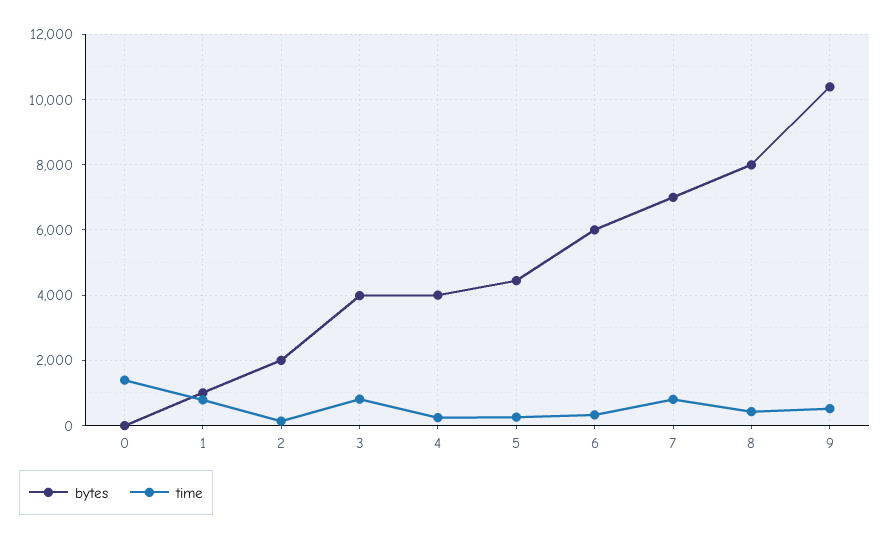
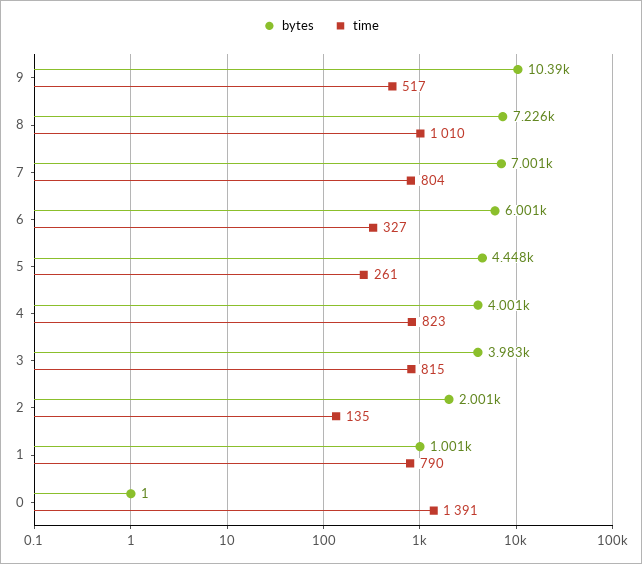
time, 4: 200 -> 823
bytes, 8: 8000 -> 7226
time, 8: 400 -> 1010

